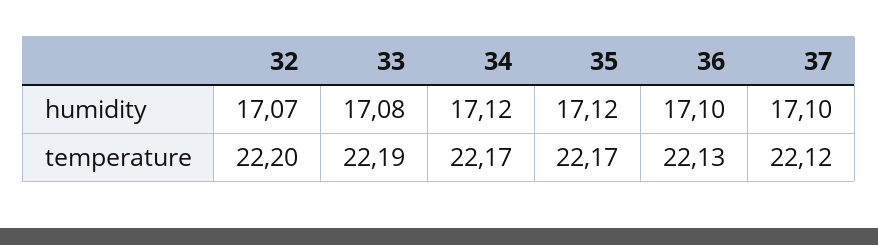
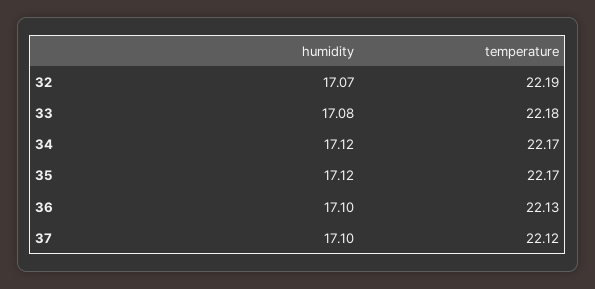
32, temperature: 22.2 -> 22.19
33, temperature: 22.19 -> 22.18

